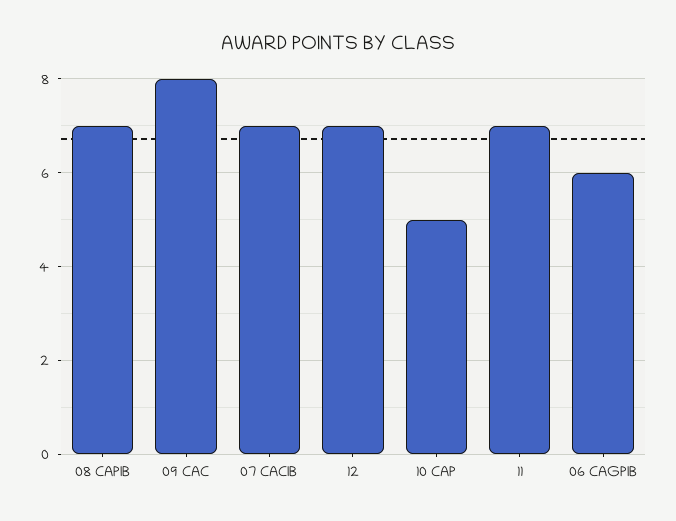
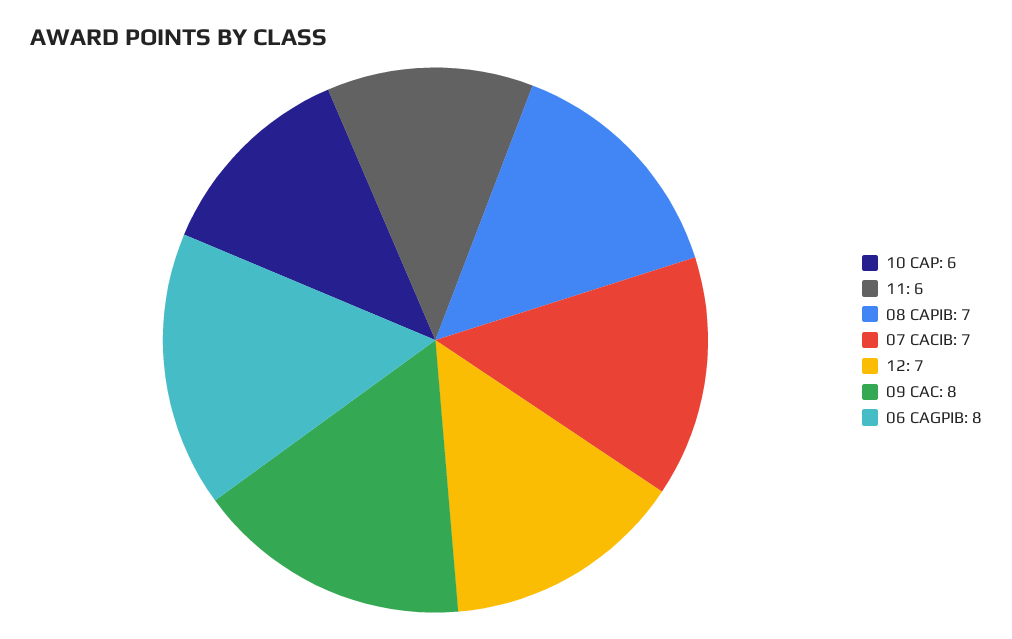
10 CAP: 5 -> 6
11: 7 -> 6
06 CAGPIB: 6 -> 8

